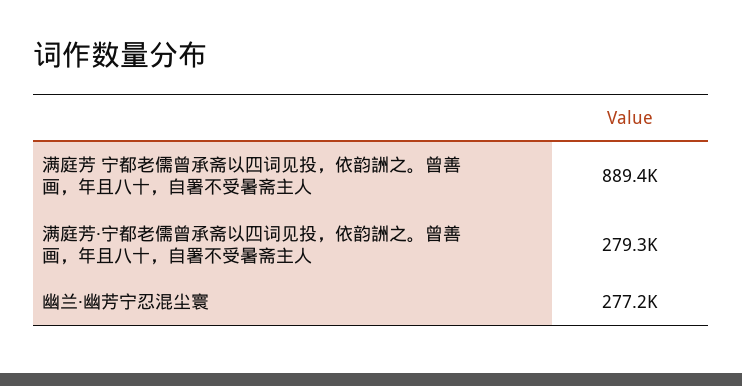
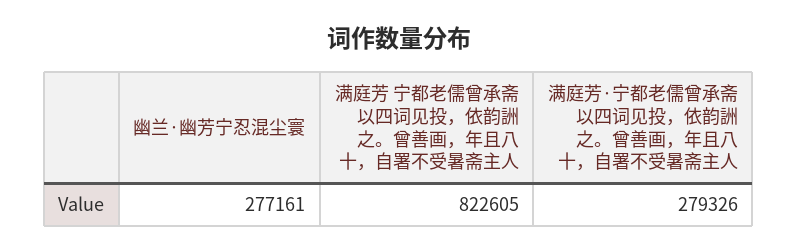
满庭芳 宁都老儒曾承斋以四词见投，依韵詶之。曾善画，年且八十，自署不受暑斋主人: 889400 -> 822605

